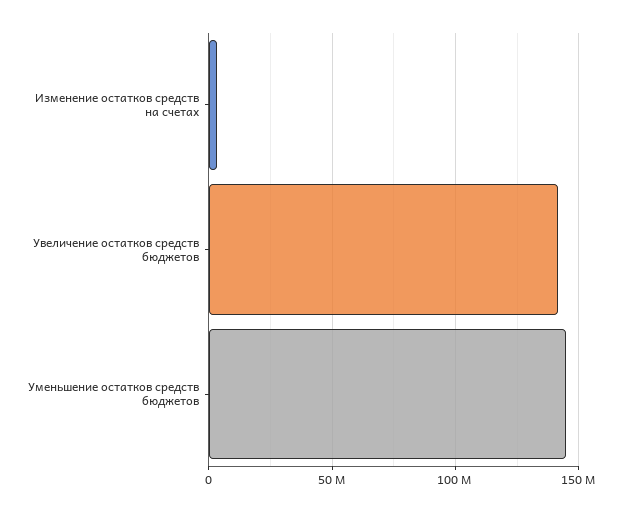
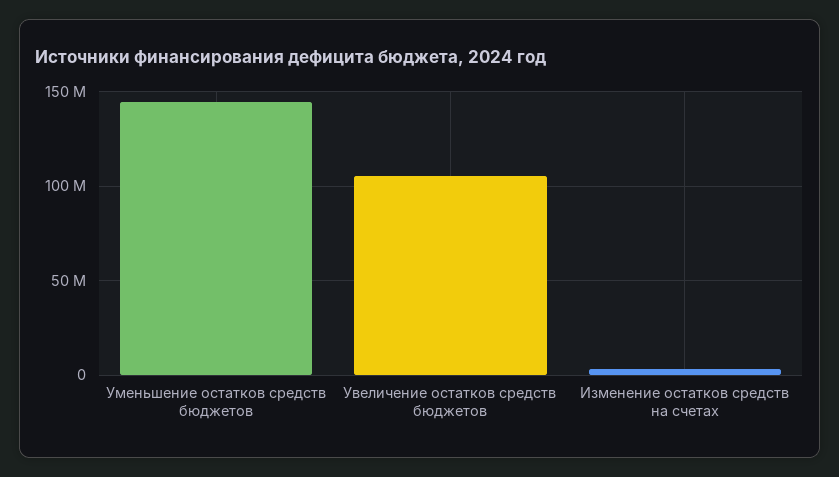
Увеличение остатков средств бюджетов: 140000000 -> 105000000

